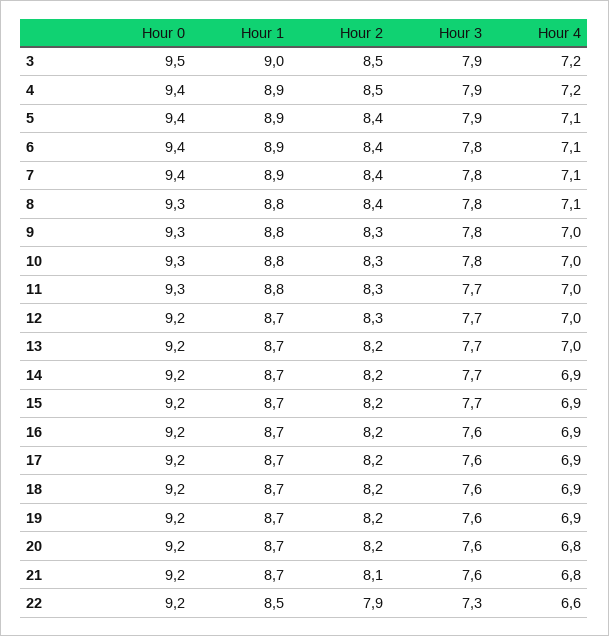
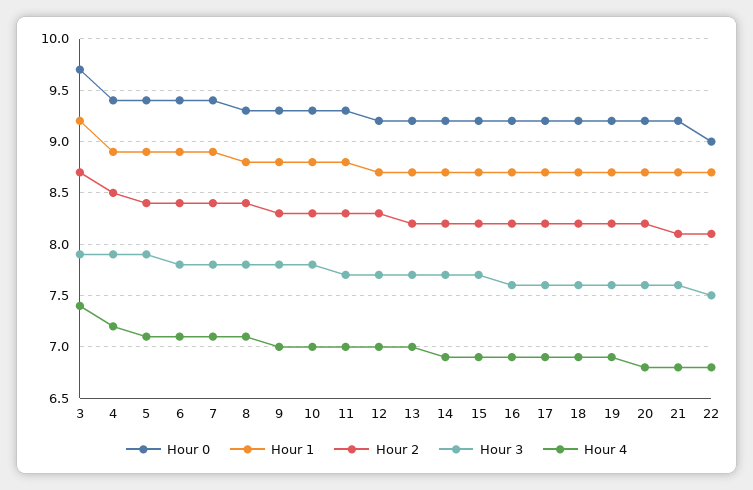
Hour 0, 3: 9.5 -> 9.7
Hour 1, 3: 9 -> 9.2
Hour 2, 3: 8.5 -> 8.7
Hour 4, 3: 7.2 -> 7.4
Hour 0, 22: 9.2 -> 9
Hour 1, 22: 8.5 -> 8.7
Hour 2, 22: 7.9 -> 8.1
Hour 3, 22: 7.3 -> 7.5
Hour 4, 22: 6.6 -> 6.8

